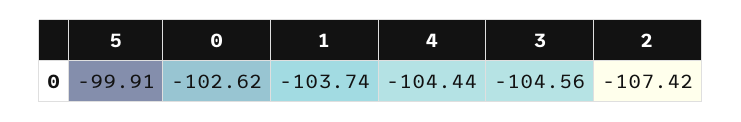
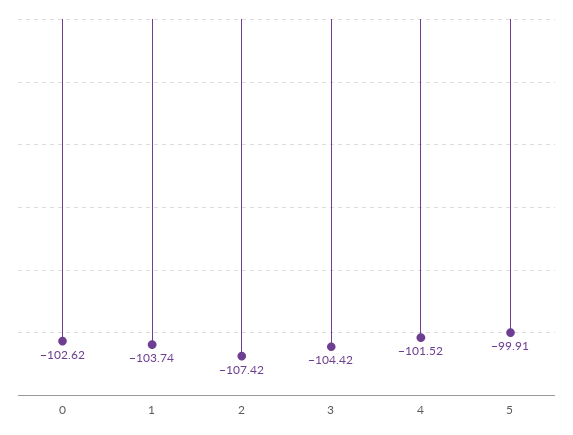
4: -104.44 -> -101.52
3: -104.56 -> -104.42

